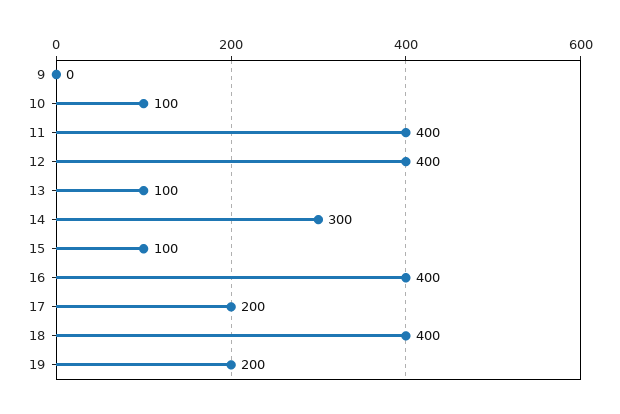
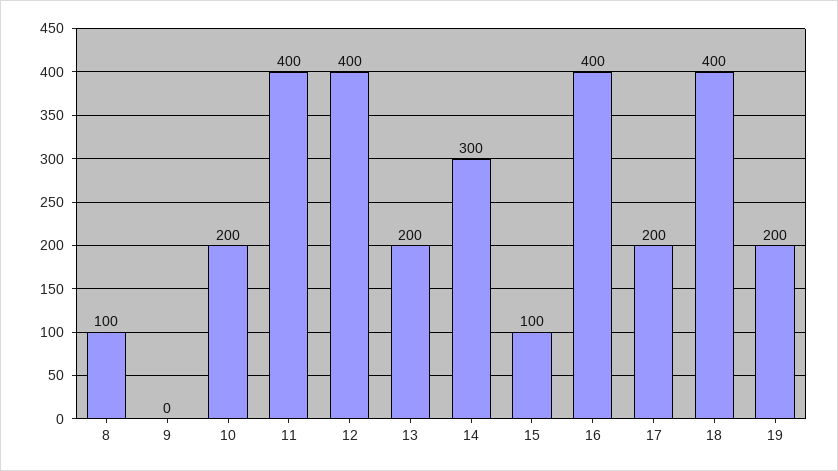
10: 100 -> 200
13: 100 -> 200
8: none -> 100

